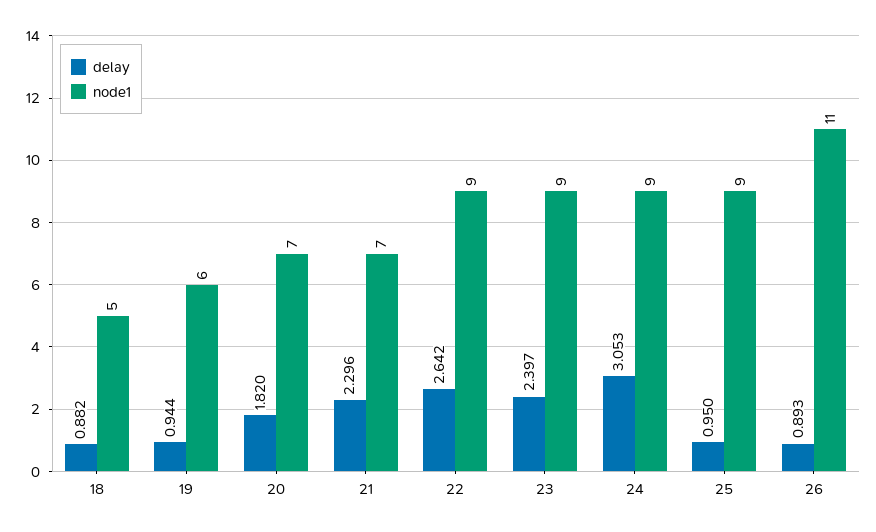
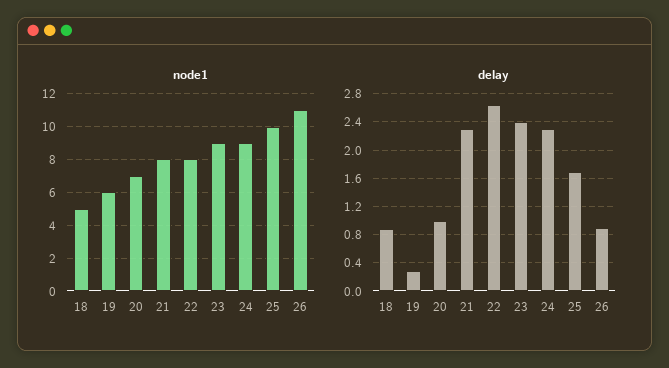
delay, 19: 0.944 -> 0.3
delay, 20: 1.82 -> 1
node1, 21: 7 -> 8
node1, 22: 9 -> 8
delay, 24: 3.053 -> 2.3
delay, 25: 0.95 -> 1.7
node1, 25: 9 -> 10

